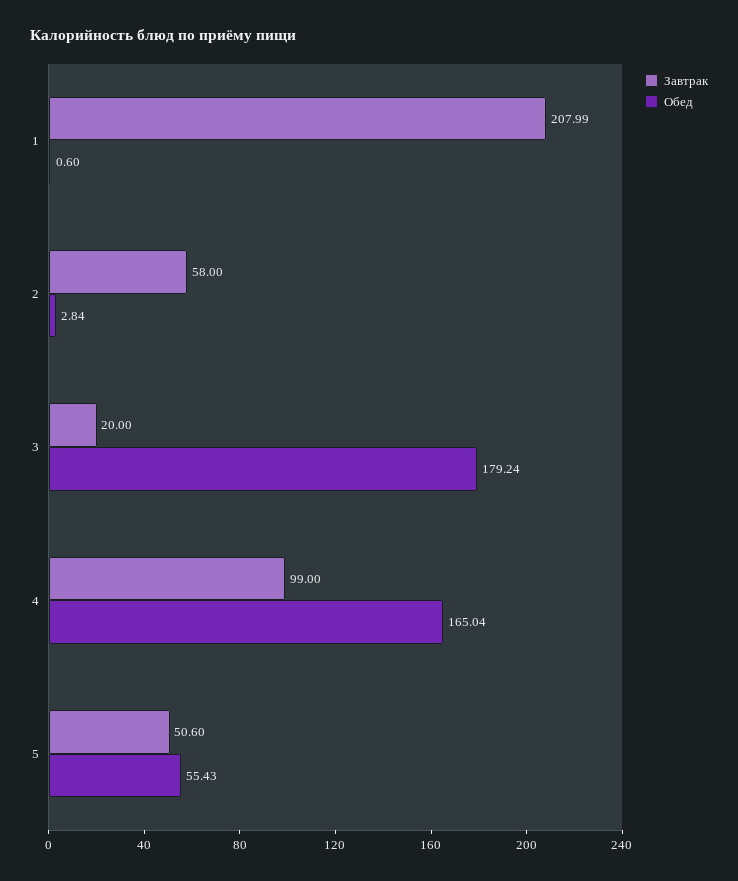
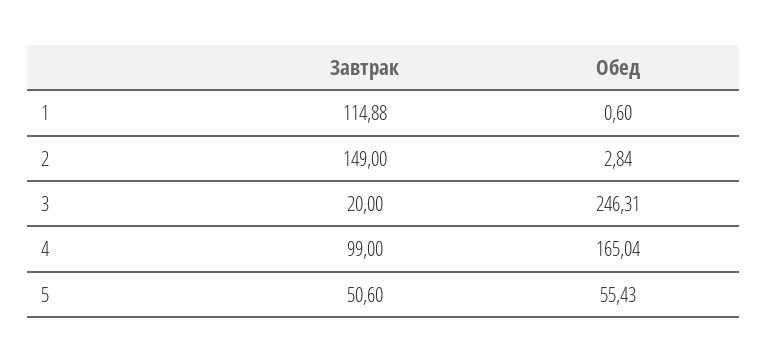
Завтрак, 1: 207.99 -> 114.88
Завтрак, 2: 58 -> 149
Обед, 3: 179.24 -> 246.31

